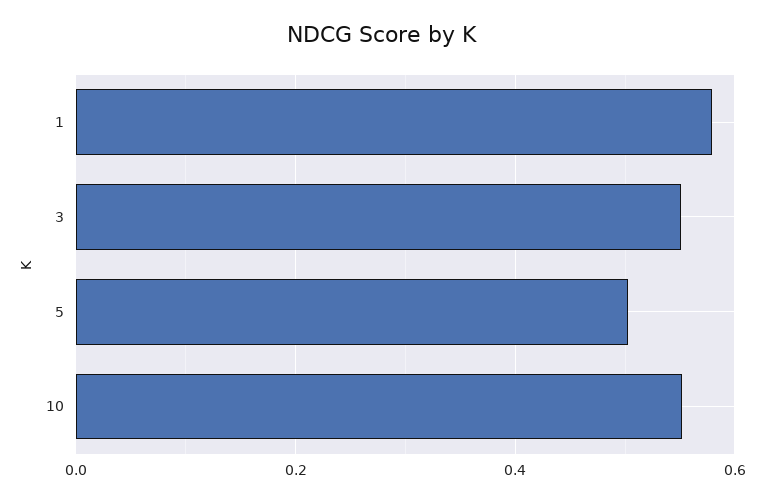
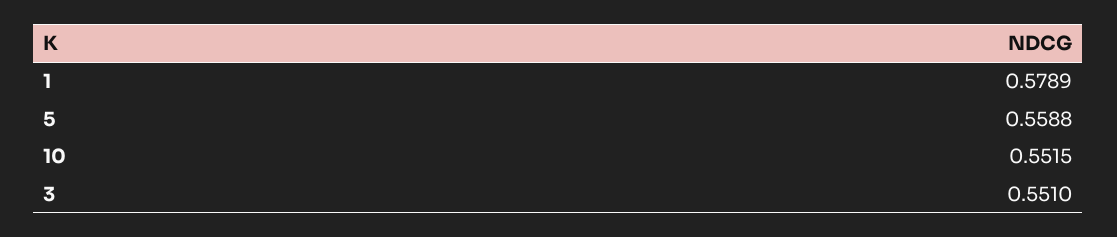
5: 0.5 -> 0.5588

